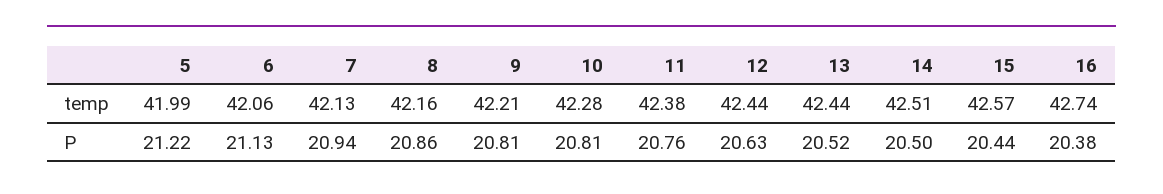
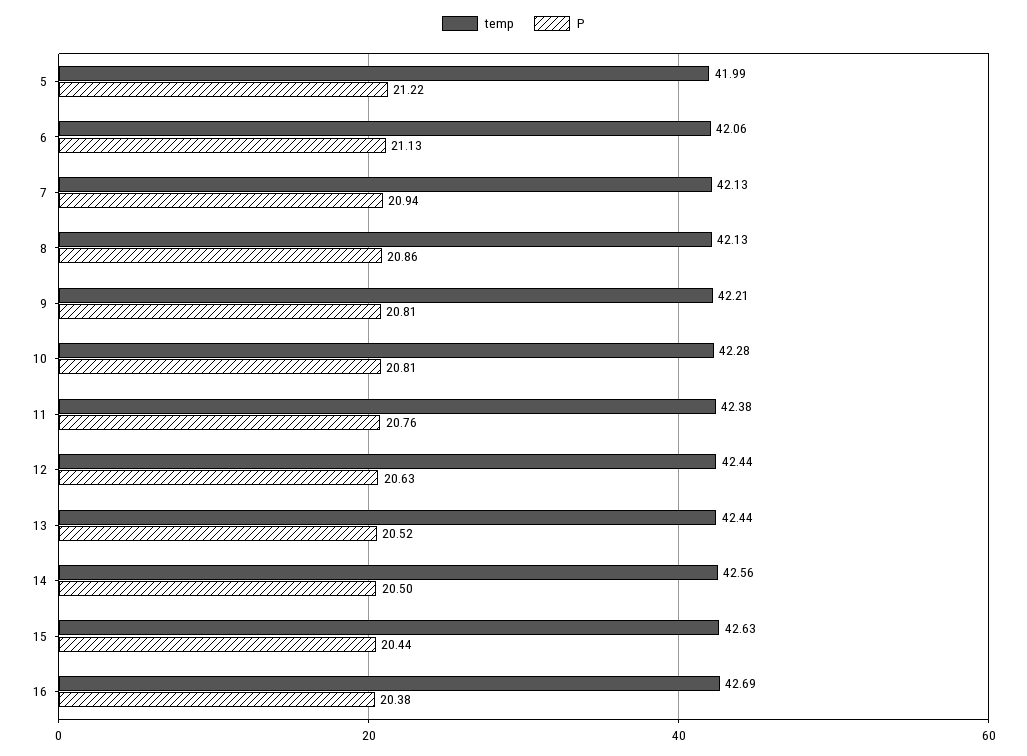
temp, 8: 42.16 -> 42.13
temp, 14: 42.51 -> 42.56
temp, 15: 42.57 -> 42.63
temp, 16: 42.74 -> 42.69

